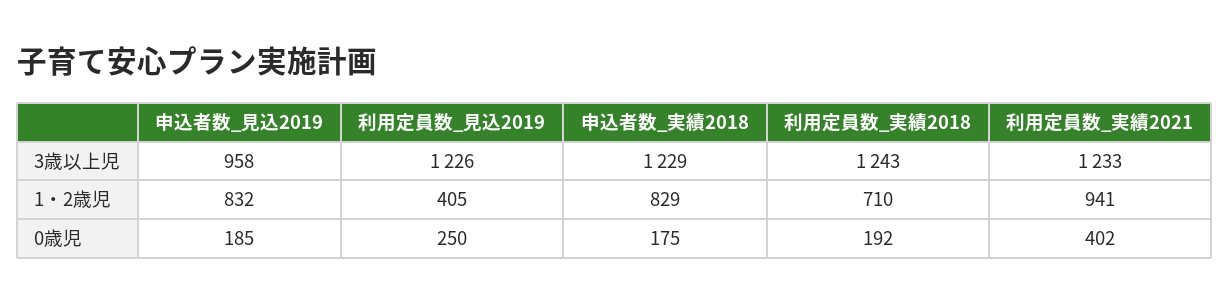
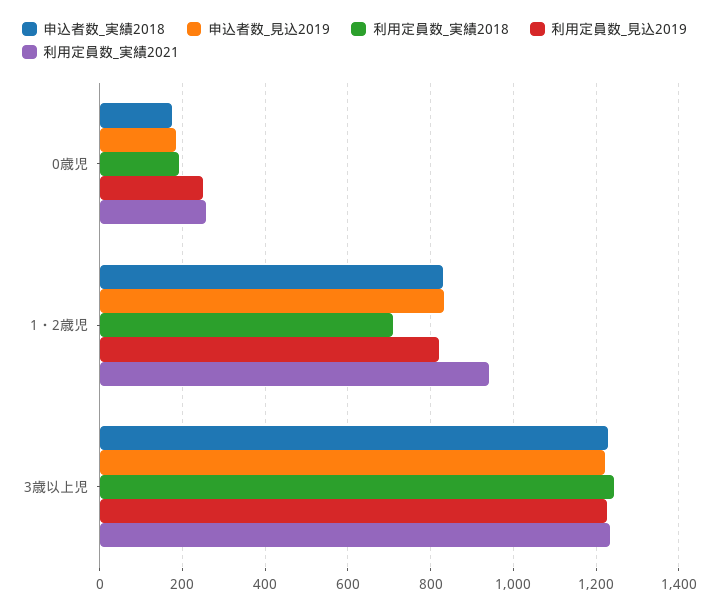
申込者数_見込2019, 3歳以上児: 958 -> 1220
利用定員数_見込2019, 1・2歳児: 405 -> 820
利用定員数_実績2021, 0歳児: 402 -> 260

